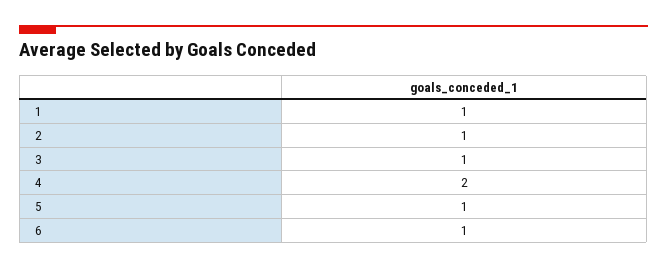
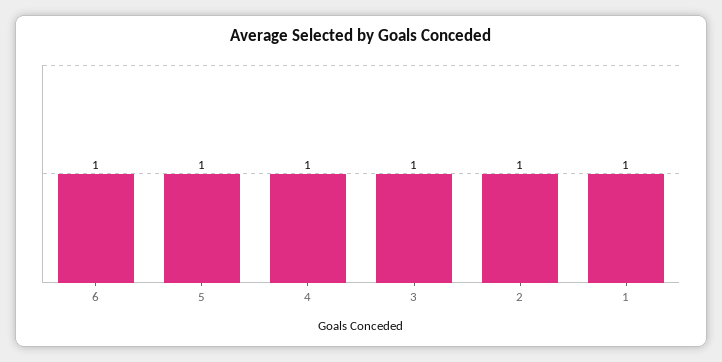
4: 2 -> 1

